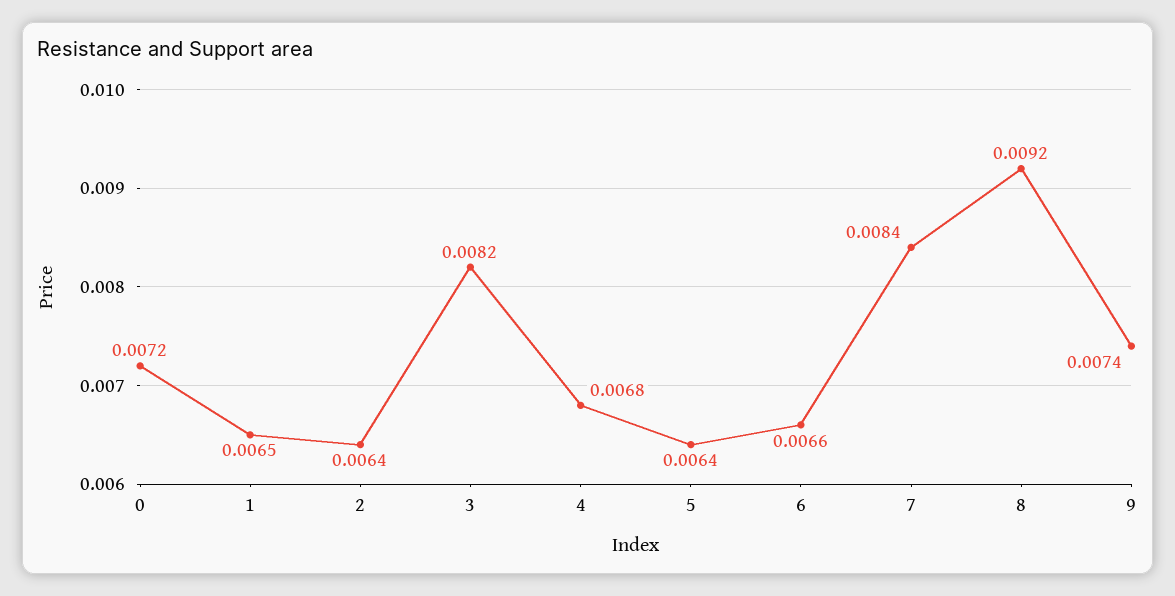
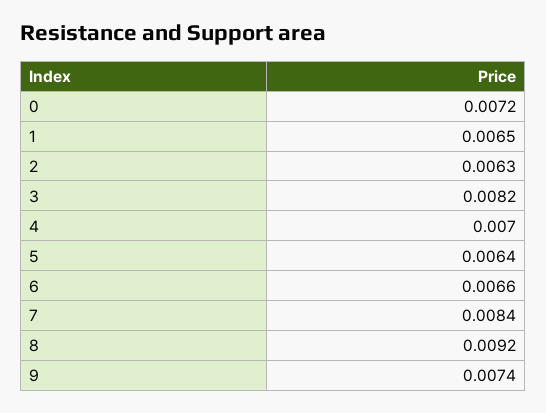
2: 0.0064 -> 0.0063
4: 0.0068 -> 0.007

